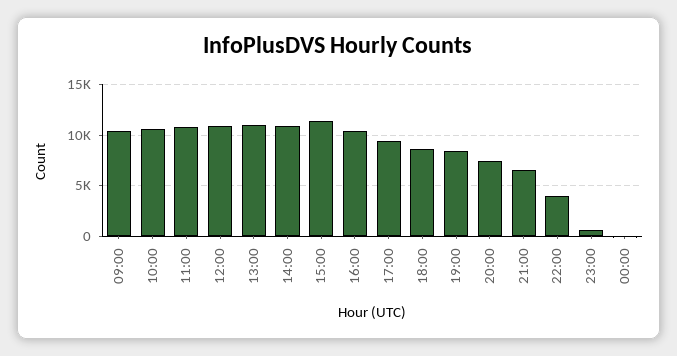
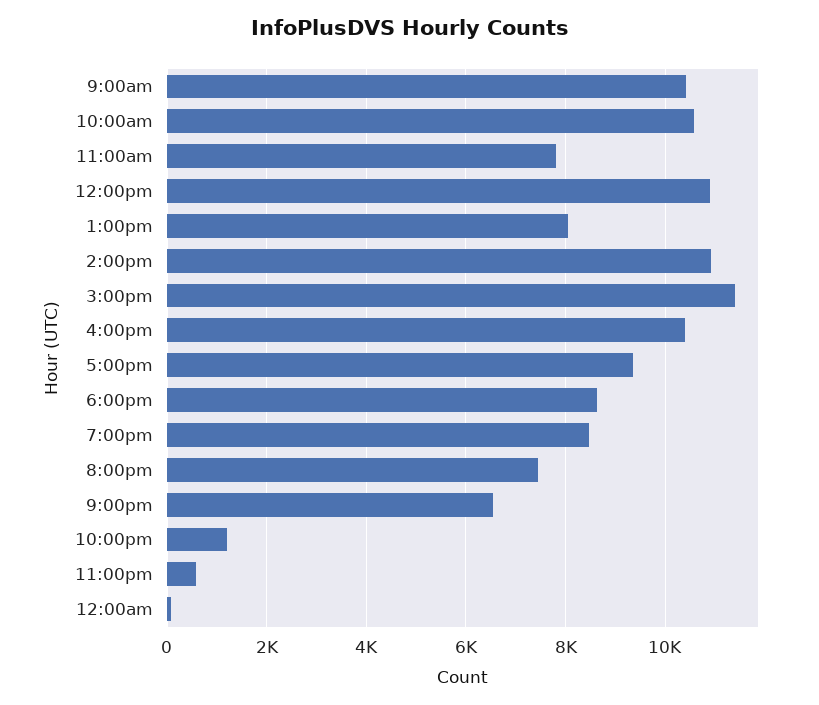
11:00: 11000 -> 7800
13:00: 11000 -> 8000
22:00: 4000 -> 1200

